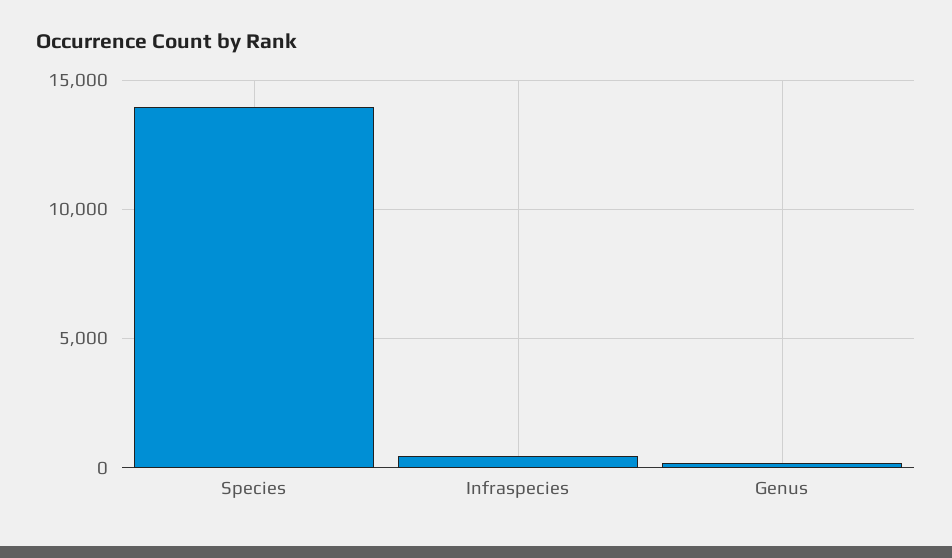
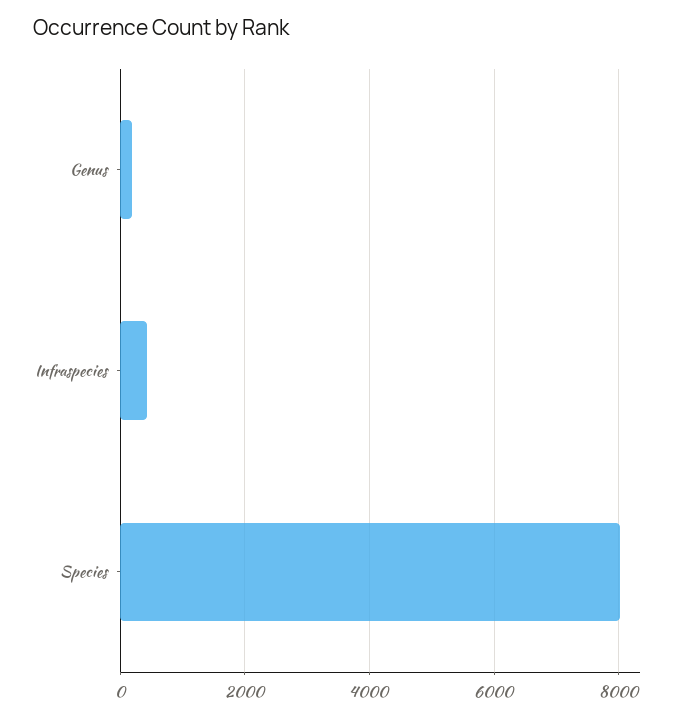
Species: 14000 -> 8000

